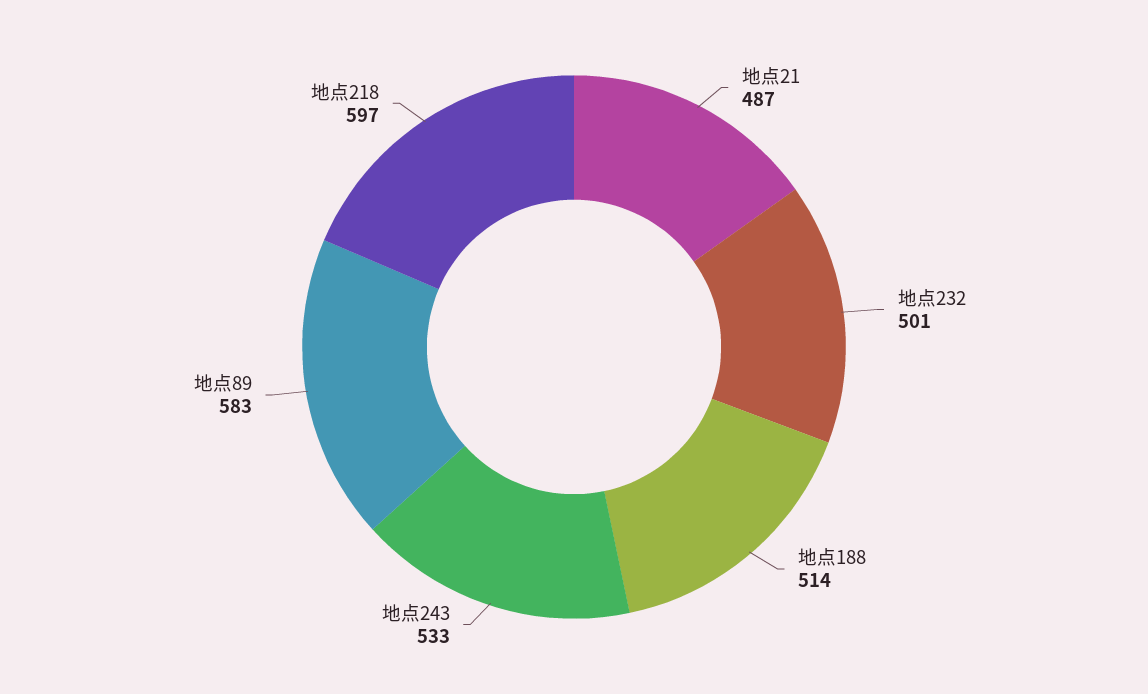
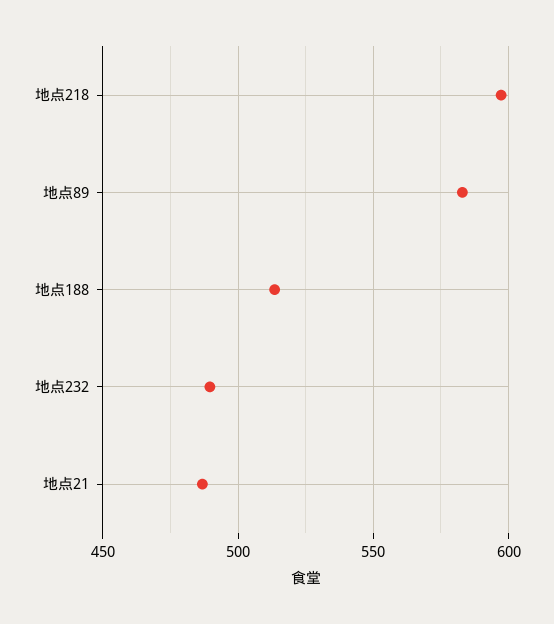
地点232: 501 -> 490
地点243: 533 -> none

